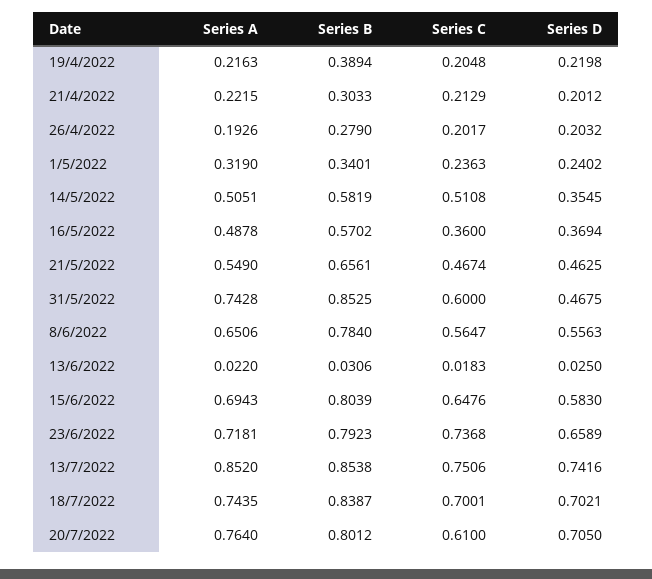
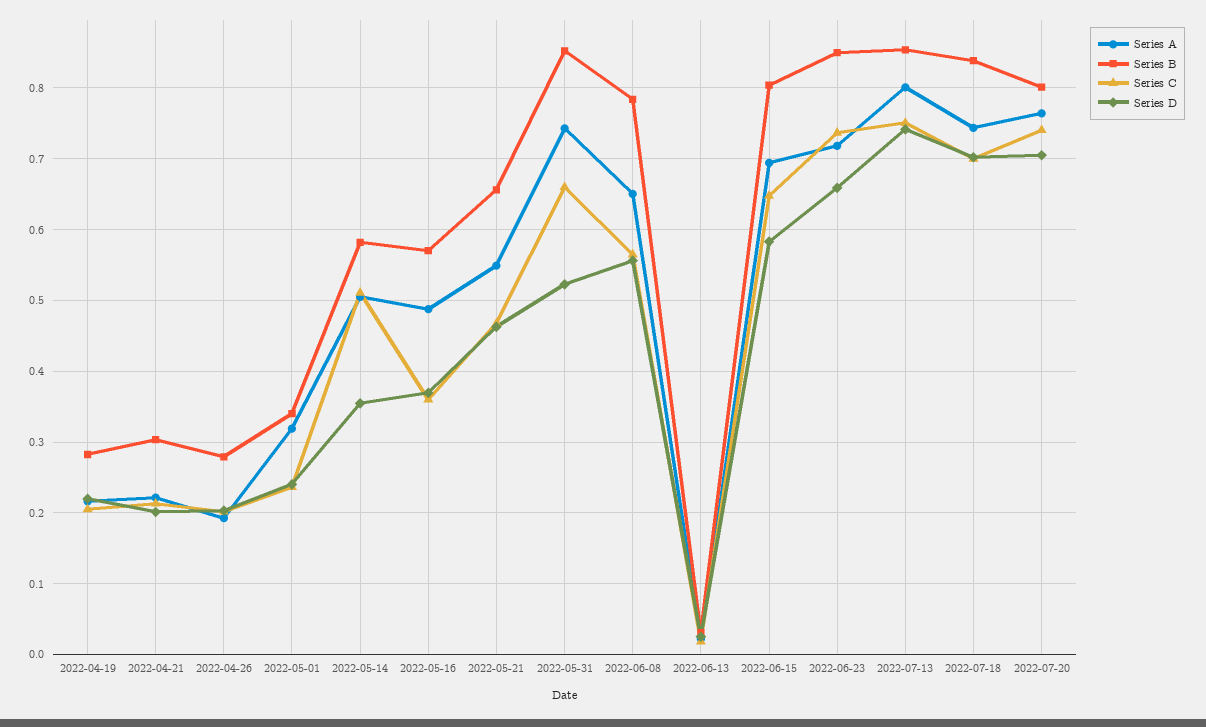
Series B, 19/4/2022: 0.3894 -> 0.28
Series C, 31/5/2022: 0.6 -> 0.66
Series D, 31/5/2022: 0.4675 -> 0.52
Series B, 23/6/2022: 0.7923 -> 0.85
Series A, 13/7/2022: 0.852 -> 0.8
Series C, 20/7/2022: 0.61 -> 0.74

